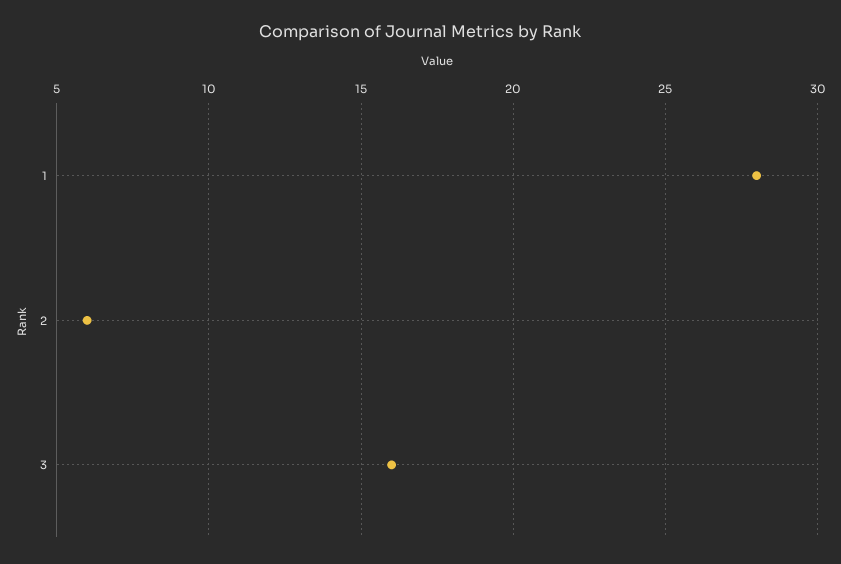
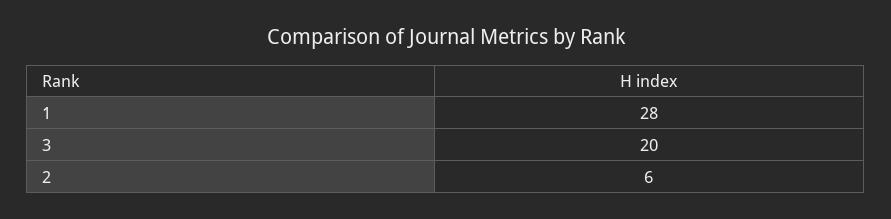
3: 16 -> 20

